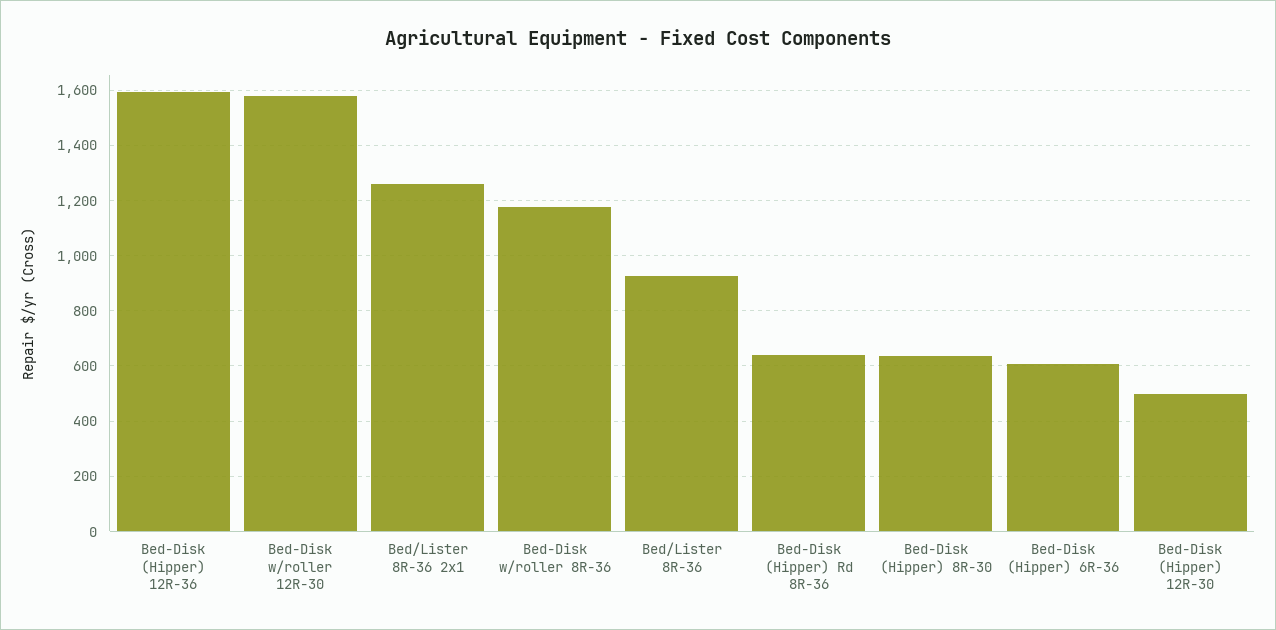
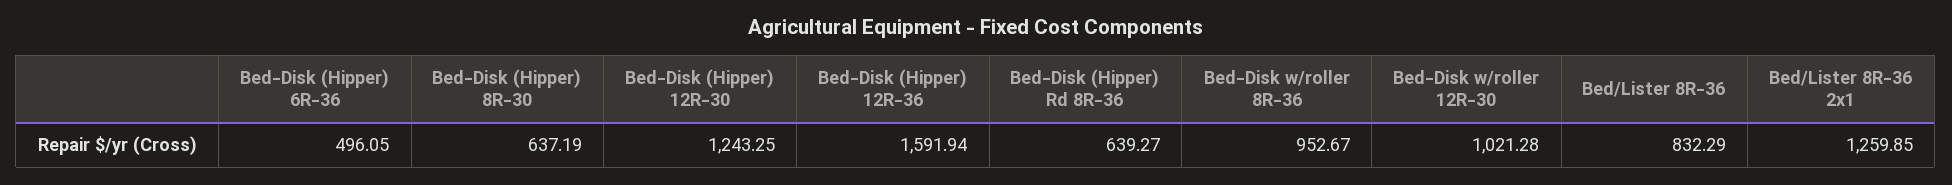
Bed-Disk w/roller 12R-30: 1575 -> 1021.28
Bed-Disk w/roller 8R-36: 1175 -> 952.67
Bed/Lister 8R-36: 925 -> 832.29
Bed-Disk (Hipper) 6R-36: 600 -> 496.05
Bed-Disk (Hipper) 12R-30: 500 -> 1243.25

